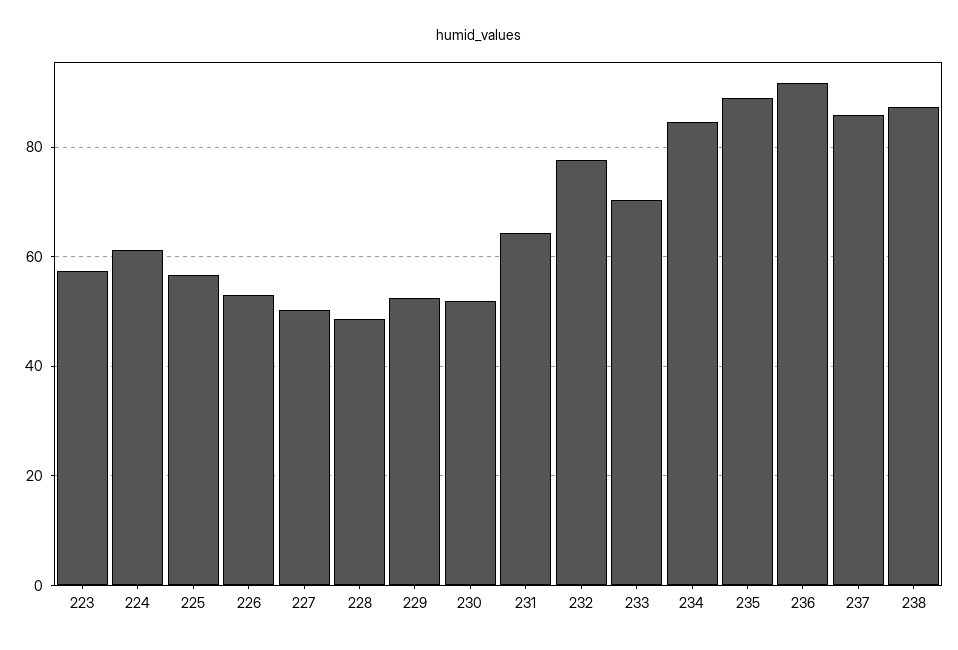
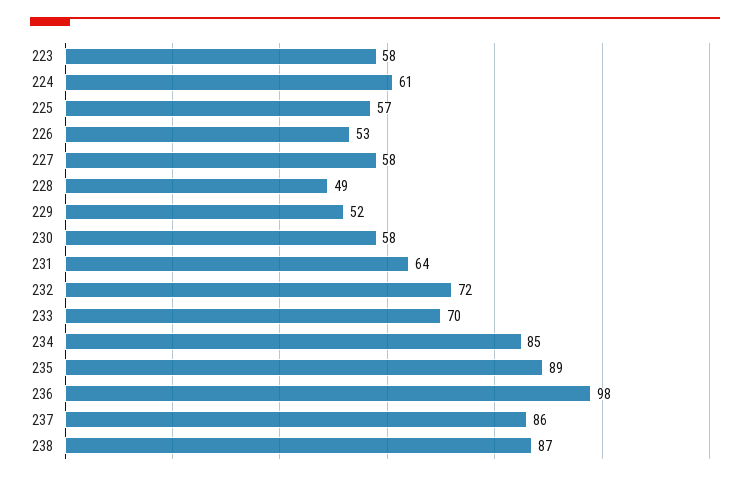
227: 50 -> 58
230: 52 -> 58
232: 78 -> 72
236: 92 -> 98

